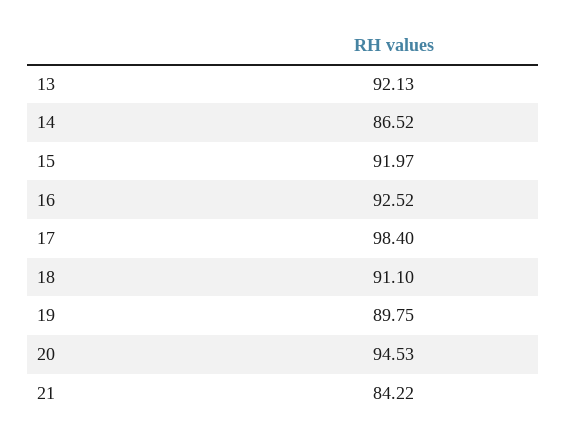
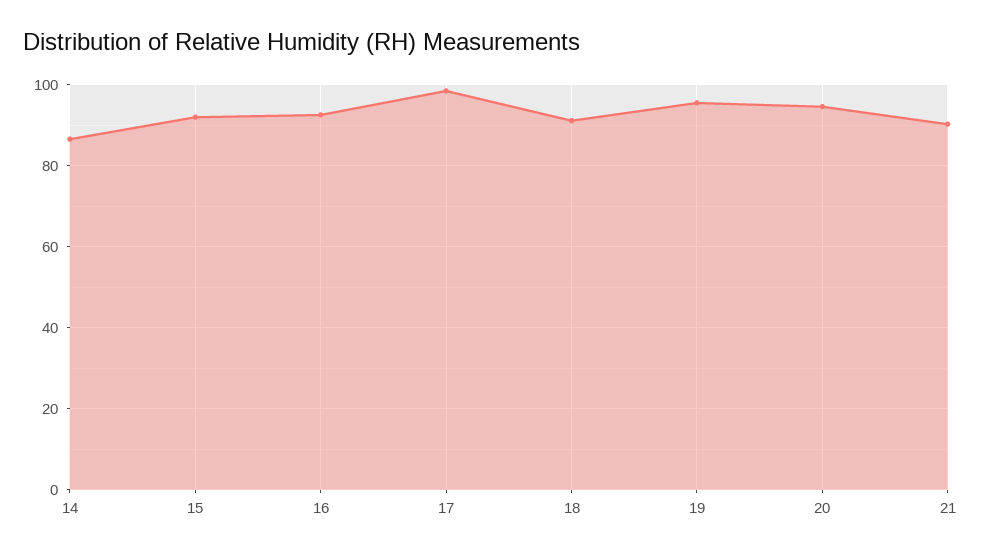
13: 92.13 -> none
19: 89.75 -> 96
21: 84.22 -> 90

